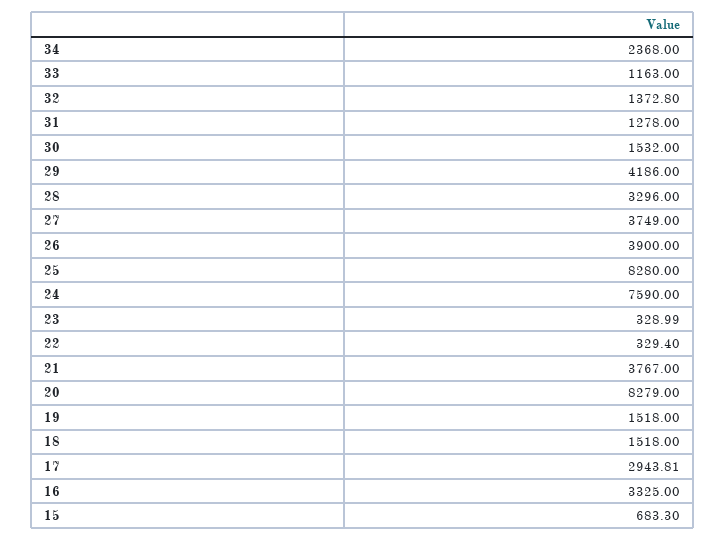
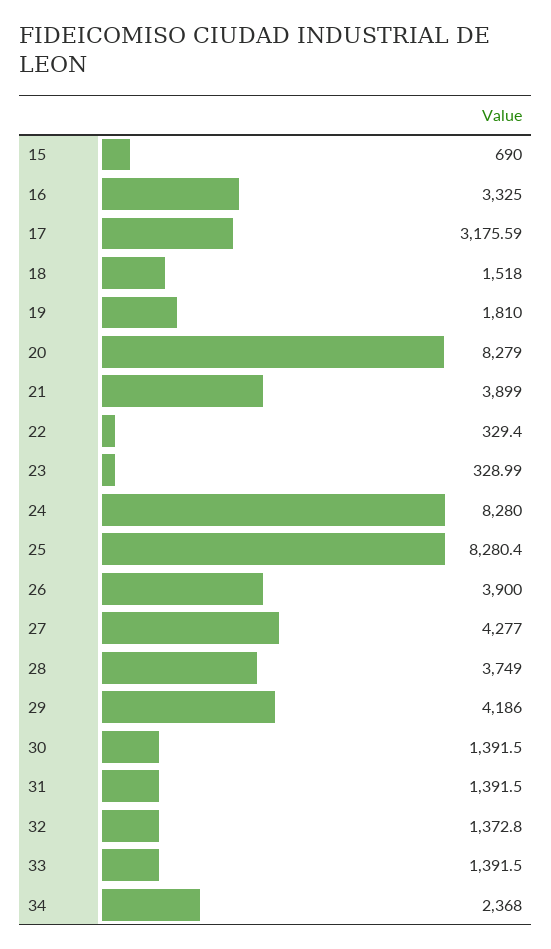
33: 1163 -> 1391.5
31: 1278 -> 1391.5
30: 1532 -> 1391.5
28: 3296 -> 3749
27: 3749 -> 4277
25: 8280 -> 8280.4
24: 7590 -> 8280
21: 3767 -> 3899
19: 1518 -> 1810
17: 2943.81 -> 3175.59
15: 683.3 -> 690

